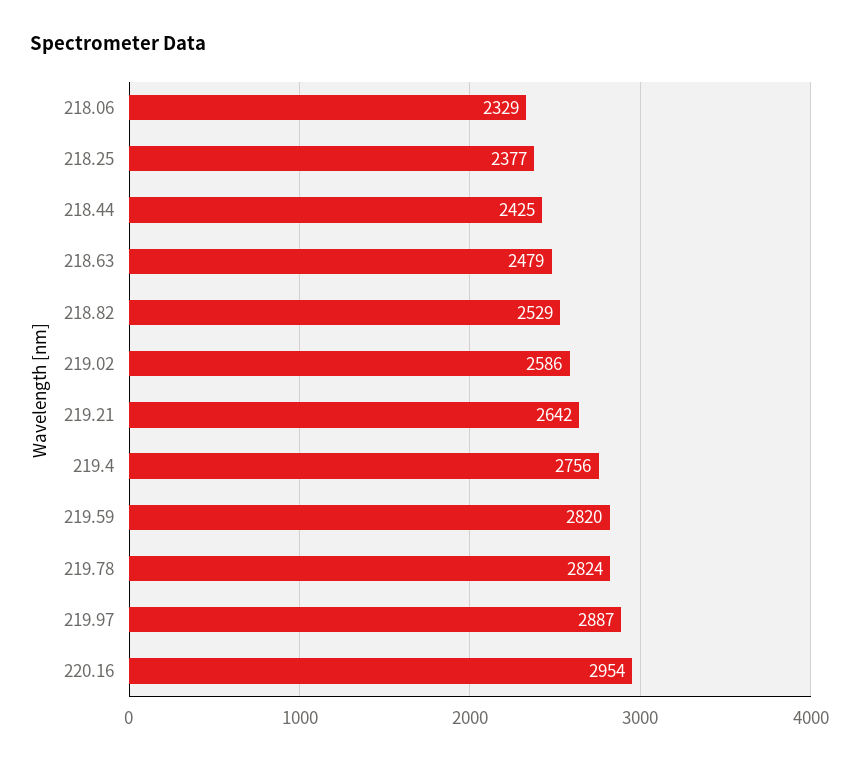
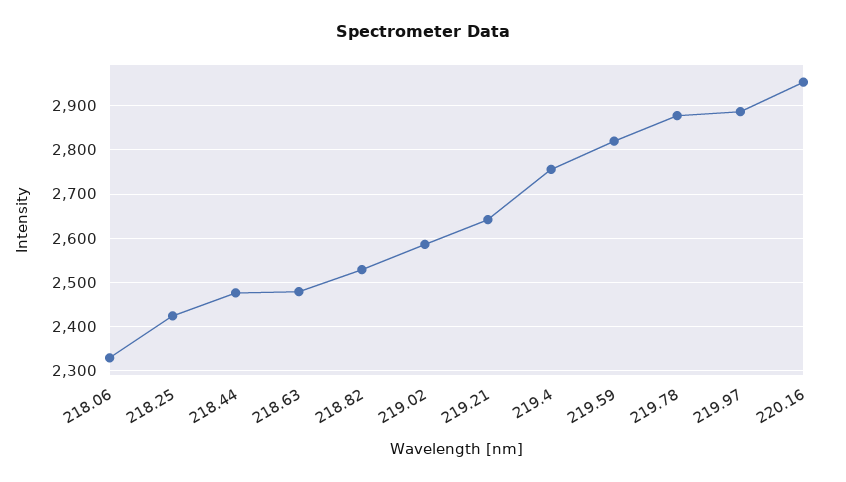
218.25: 2377 -> 2420
218.44: 2425 -> 2480
219.78: 2824 -> 2880

